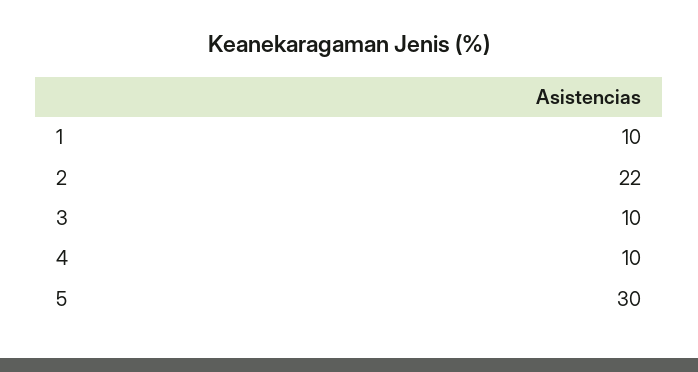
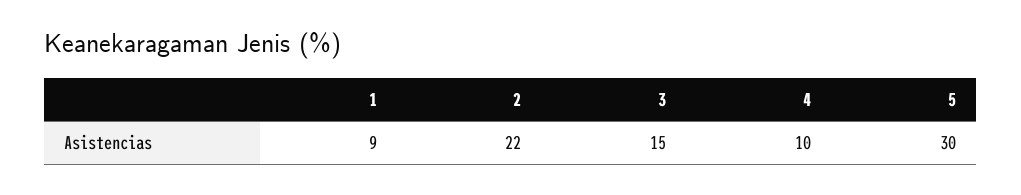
1: 10 -> 9
3: 10 -> 15

